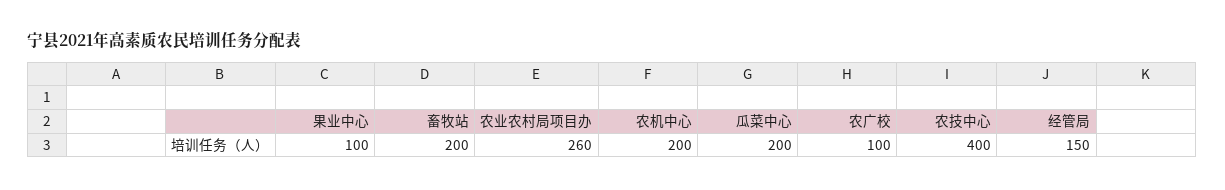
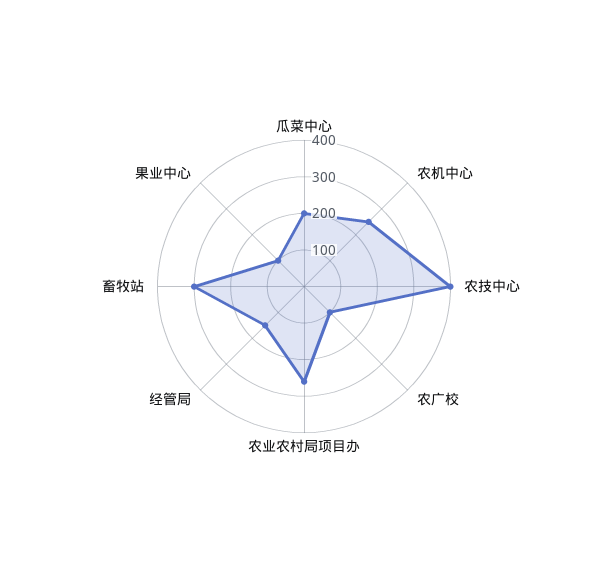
畜牧站: 200 -> 300
农机中心: 200 -> 250

